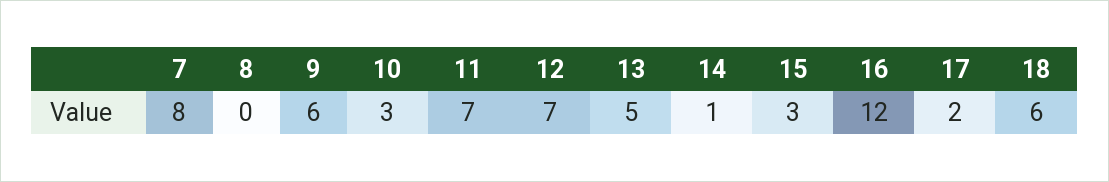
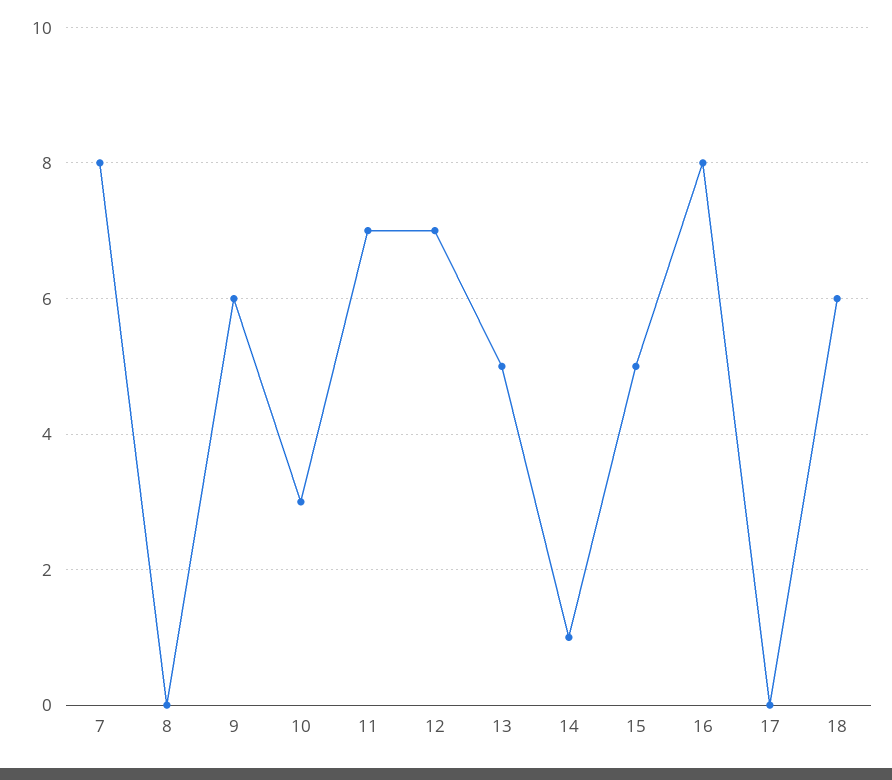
15: 3 -> 5
16: 12 -> 8
17: 2 -> 0

